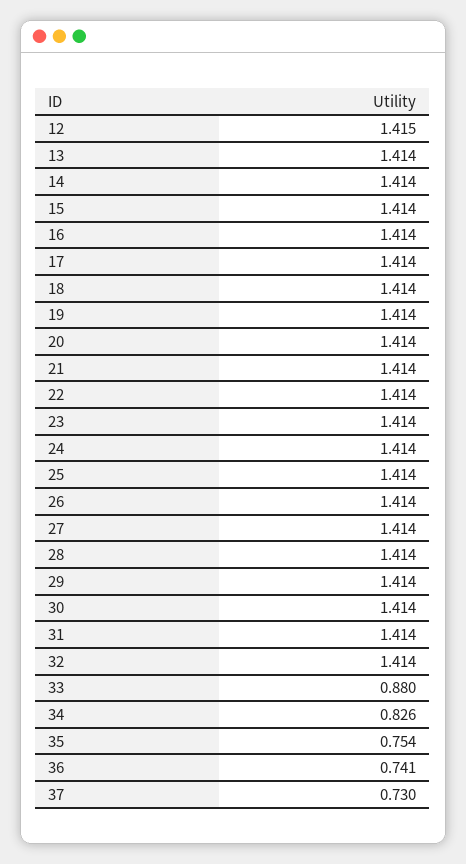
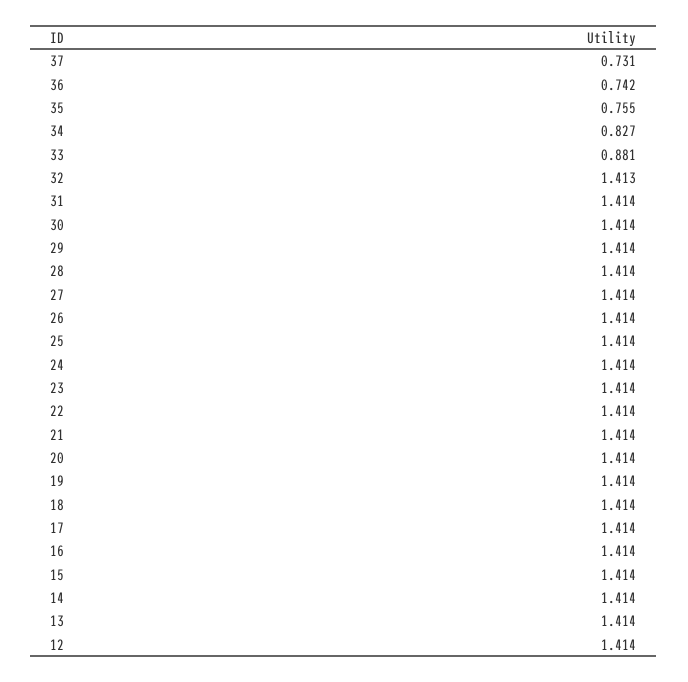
12: 1.415 -> 1.414
32: 1.414 -> 1.413
33: 0.88 -> 0.881
34: 0.826 -> 0.827
35: 0.754 -> 0.755
36: 0.741 -> 0.742
37: 0.73 -> 0.731

